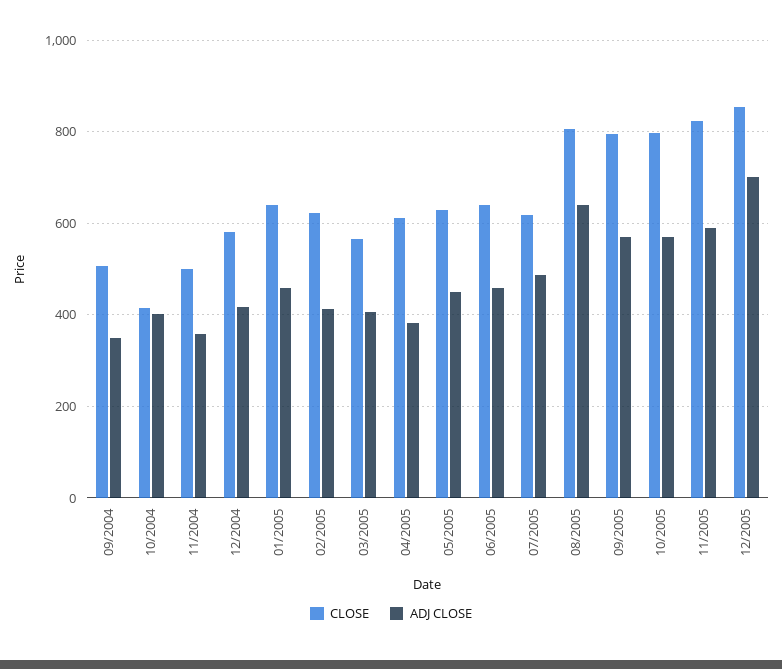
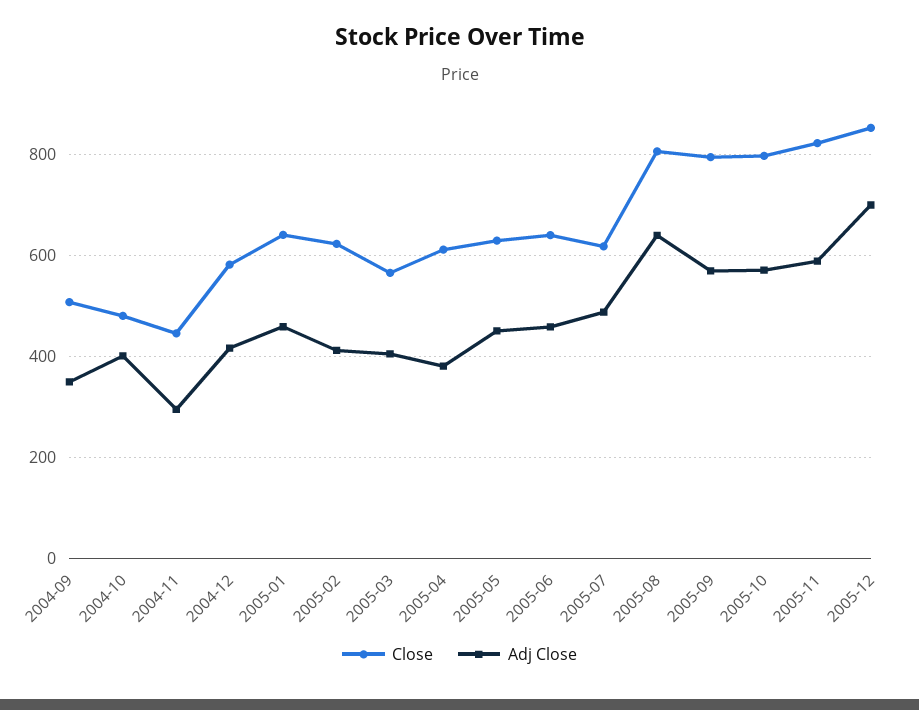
CLOSE, 10/2004: 420 -> 480
CLOSE, 11/2004: 500 -> 440
ADJ CLOSE, 11/2004: 360 -> 300

